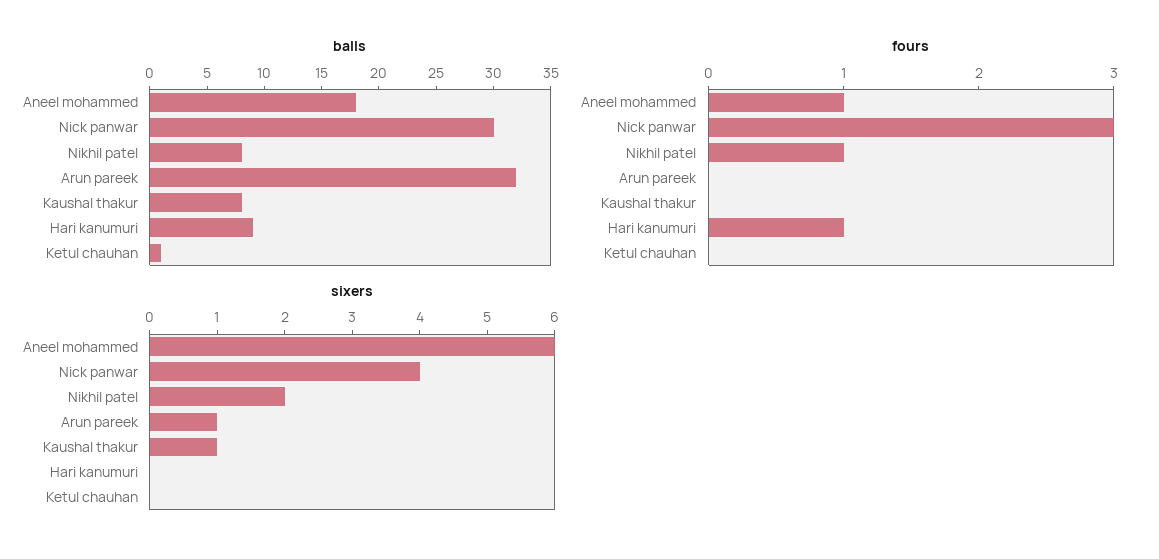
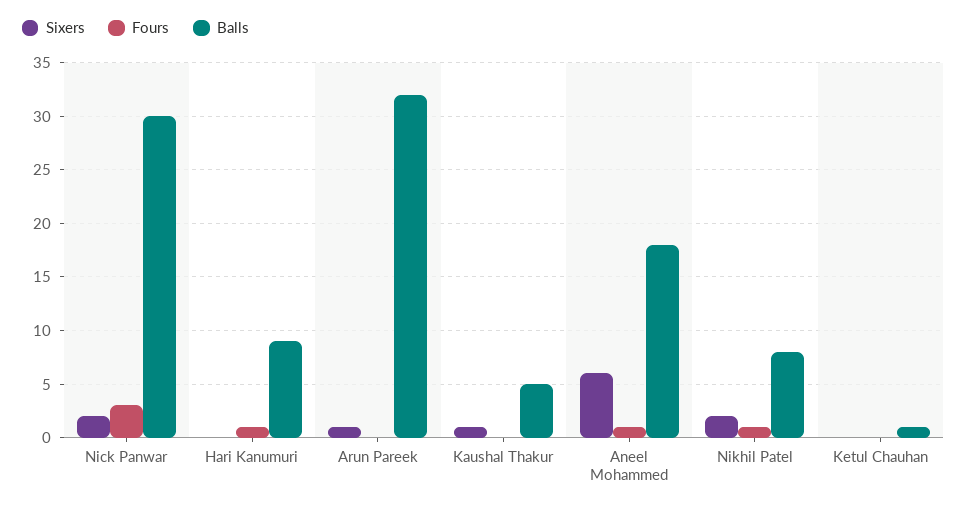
balls, Kaushal thakur: 8 -> 5
sixers, Nick panwar: 4 -> 2

